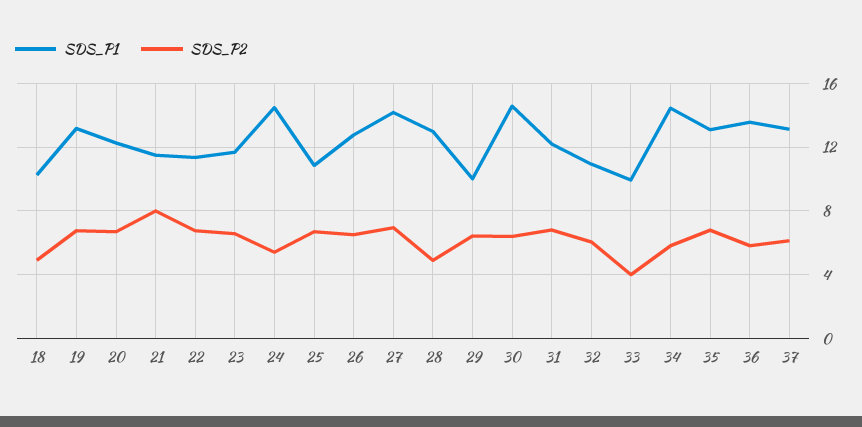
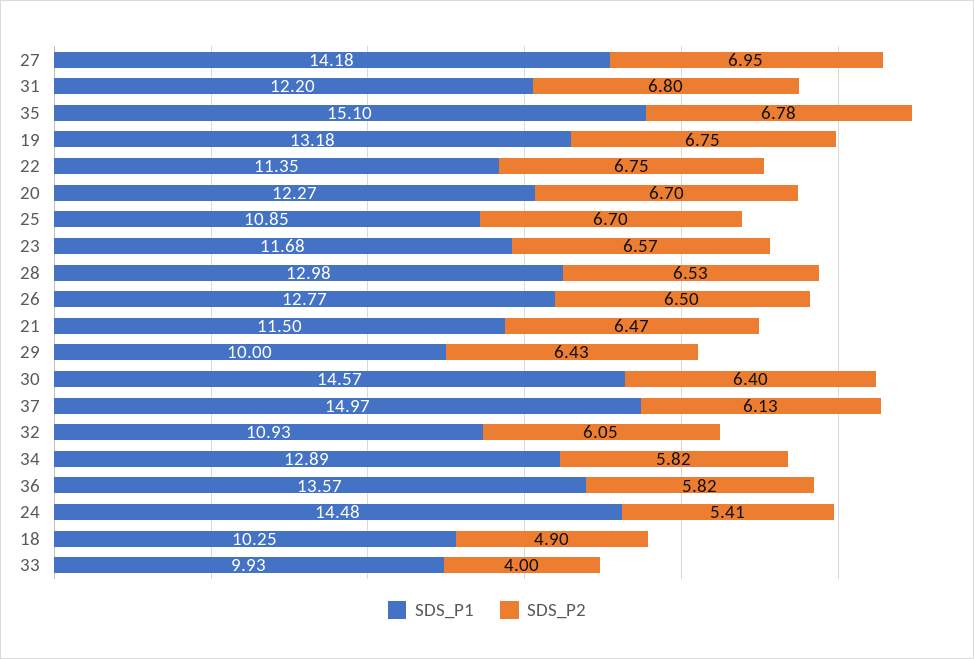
SDS_P2, 21: 8 -> 6.47
SDS_P2, 28: 5 -> 6.53
SDS_P1, 34: 14.5 -> 12.89
SDS_P1, 35: 13 -> 15.1
SDS_P1, 37: 13 -> 14.97

